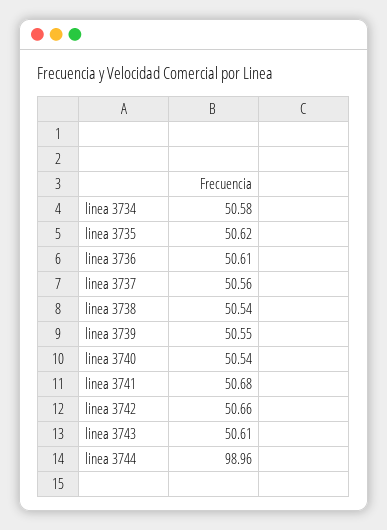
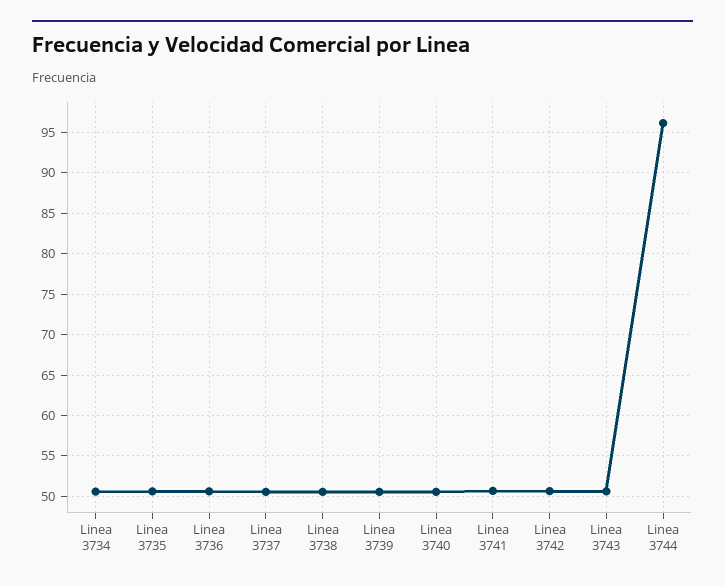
linea 3744: 98.96 -> 96

